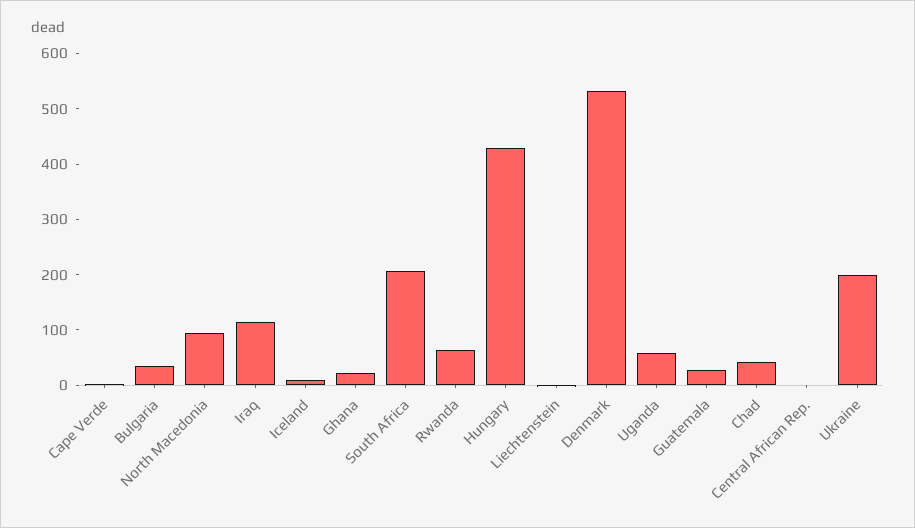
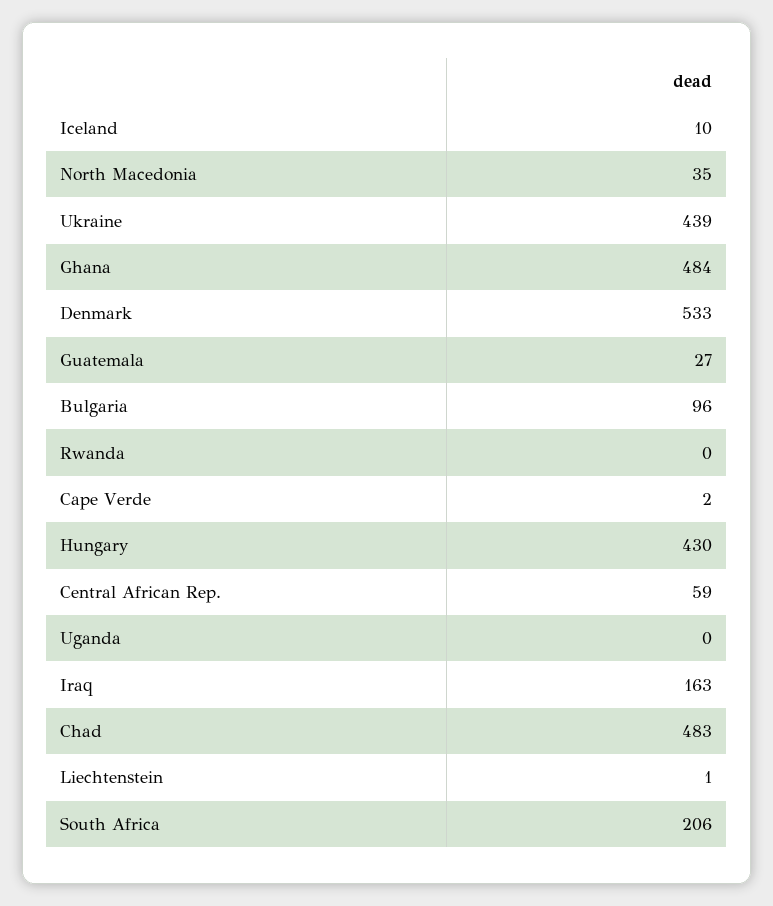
Bulgaria: 40 -> 96
North Macedonia: 100 -> 35
Iraq: 120 -> 163
Ghana: 20 -> 484
Rwanda: 60 -> 0
Uganda: 60 -> 0
Chad: 40 -> 483
Central African Rep.: 0 -> 59
Ukraine: 200 -> 439

